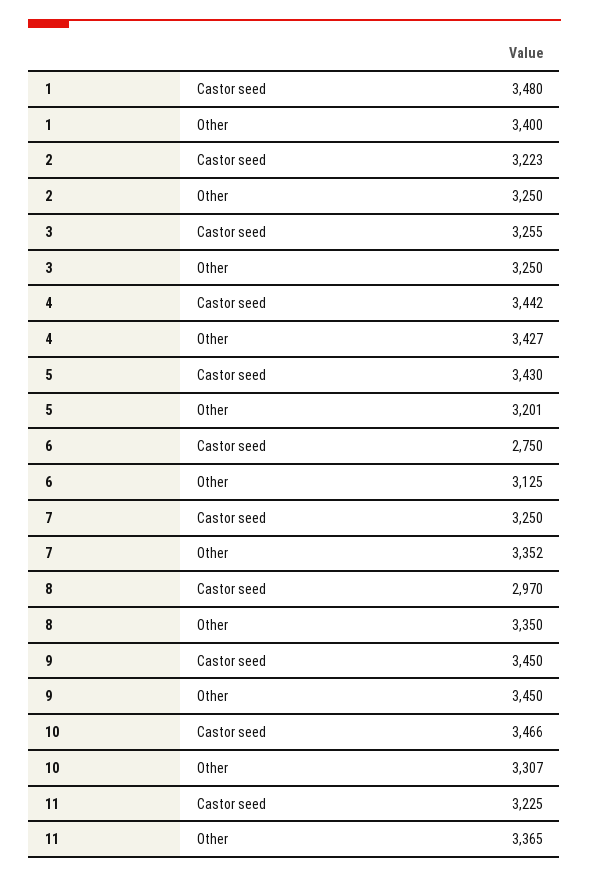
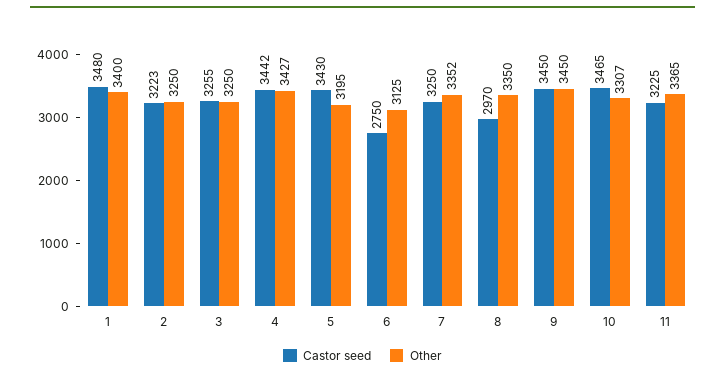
Other, 5: 3201 -> 3195
Castor seed, 10: 3466 -> 3465

